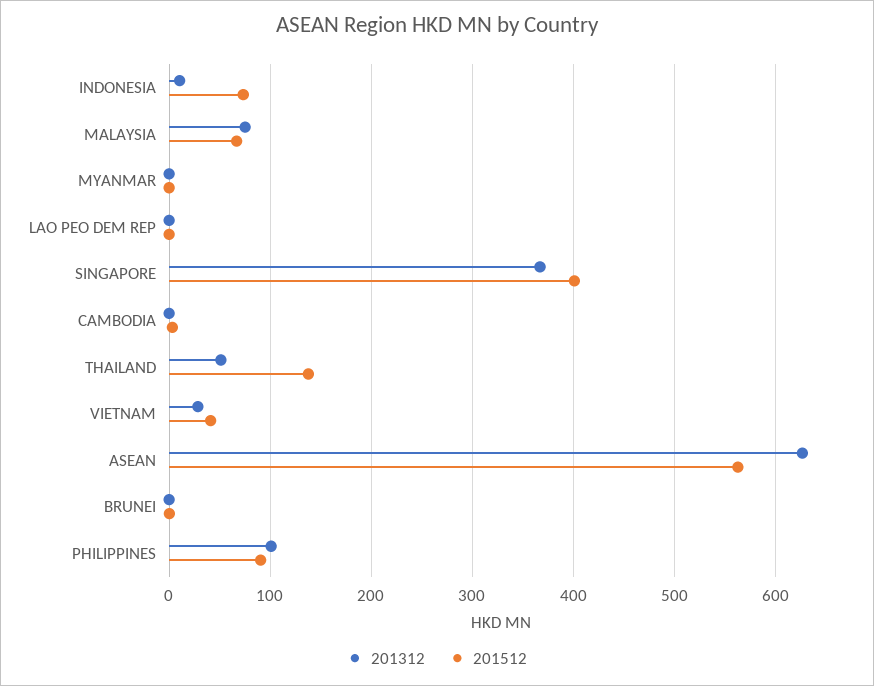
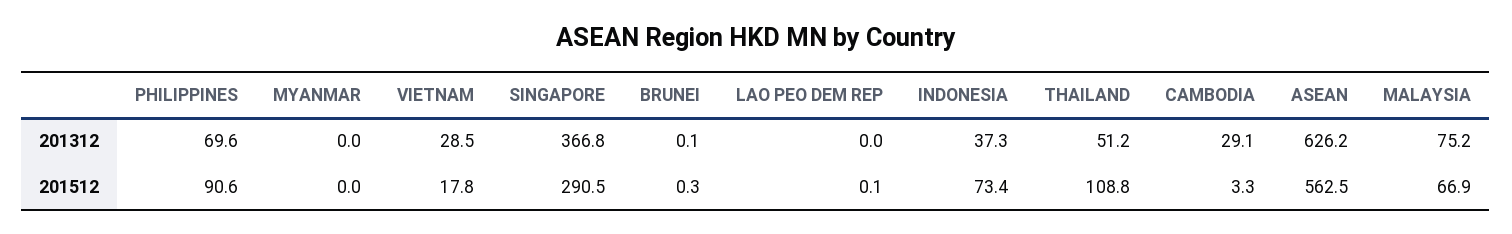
201312, INDONESIA: 10 -> 37.3
201512, SINGAPORE: 400 -> 290.5
201312, CAMBODIA: 0 -> 29.1
201512, THAILAND: 140 -> 108.8
201512, VIETNAM: 40 -> 17.8
201312, PHILIPPINES: 100 -> 69.6

